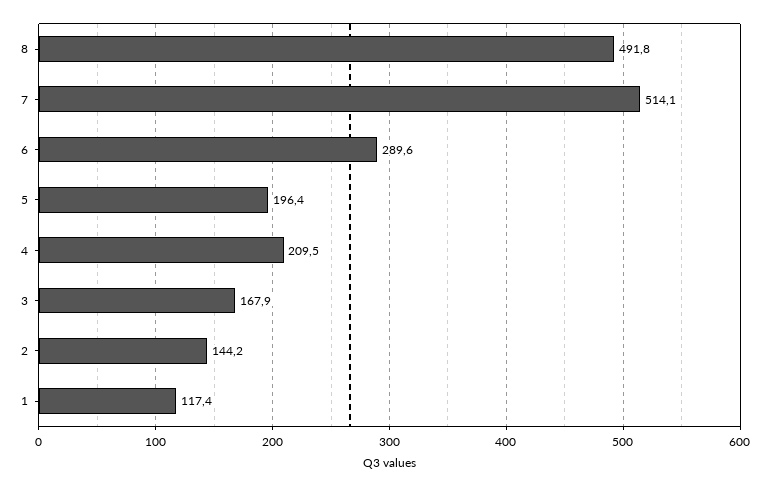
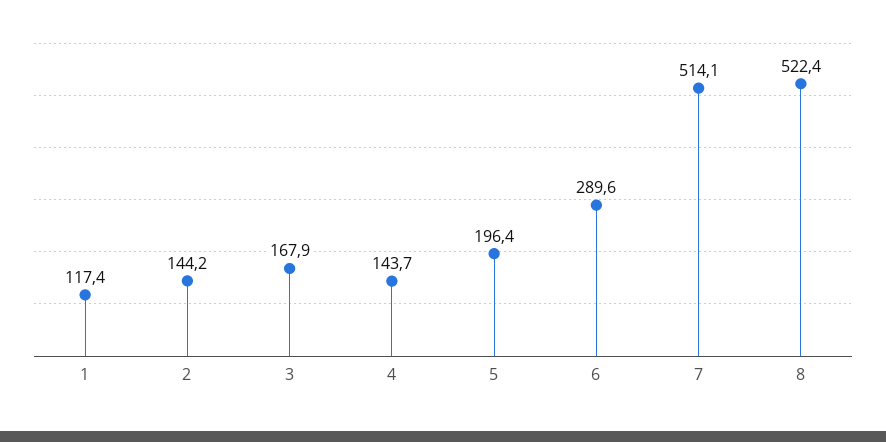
8: 491.8 -> 522.4
4: 209.5 -> 143.7

